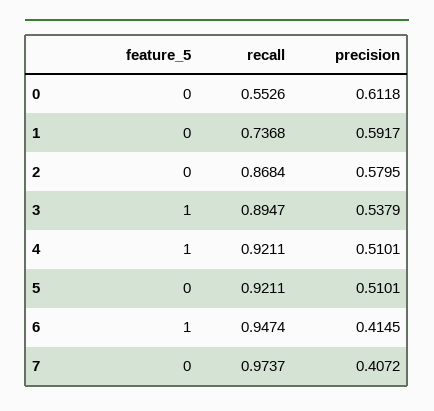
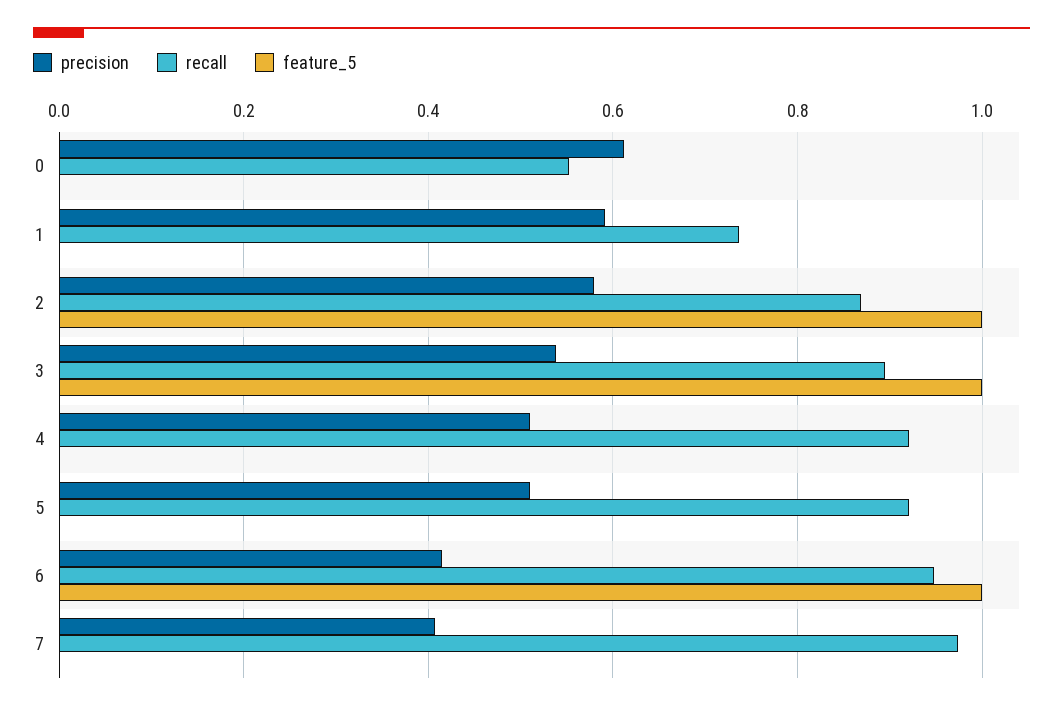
feature_5, 2: 0 -> 1
feature_5, 4: 1 -> 0

